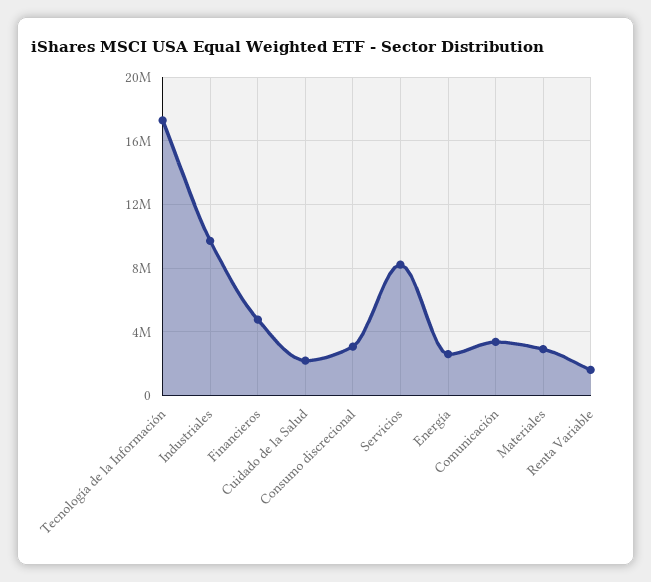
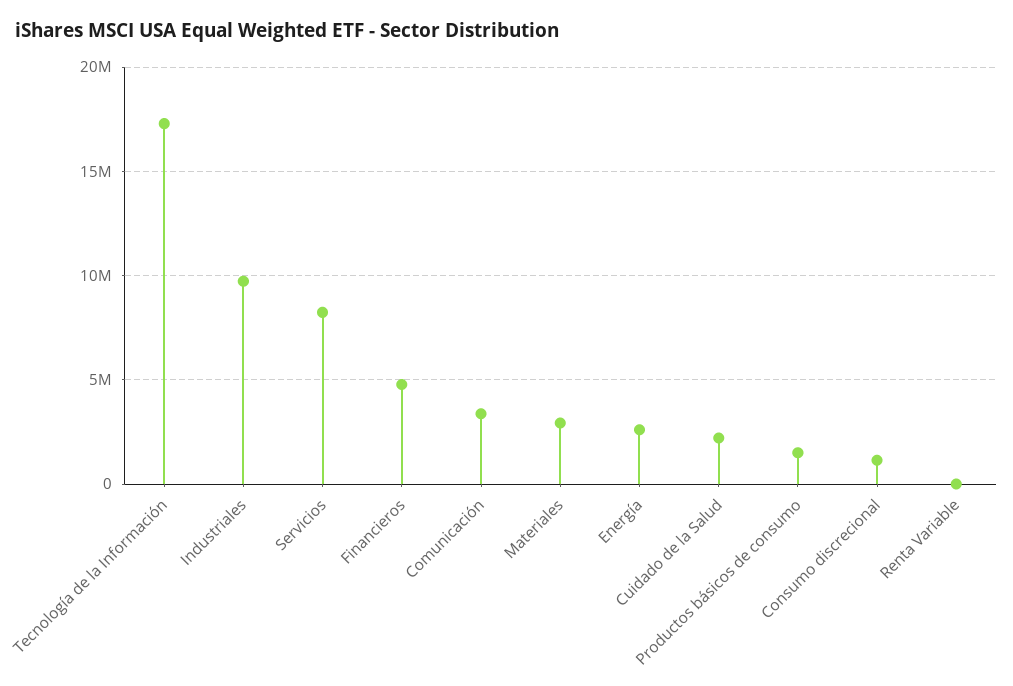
Consumo discrecional: 3000000 -> 1000000
Renta Variable: 1500000 -> 0
Productos básicos de consumo: none -> 1500000

